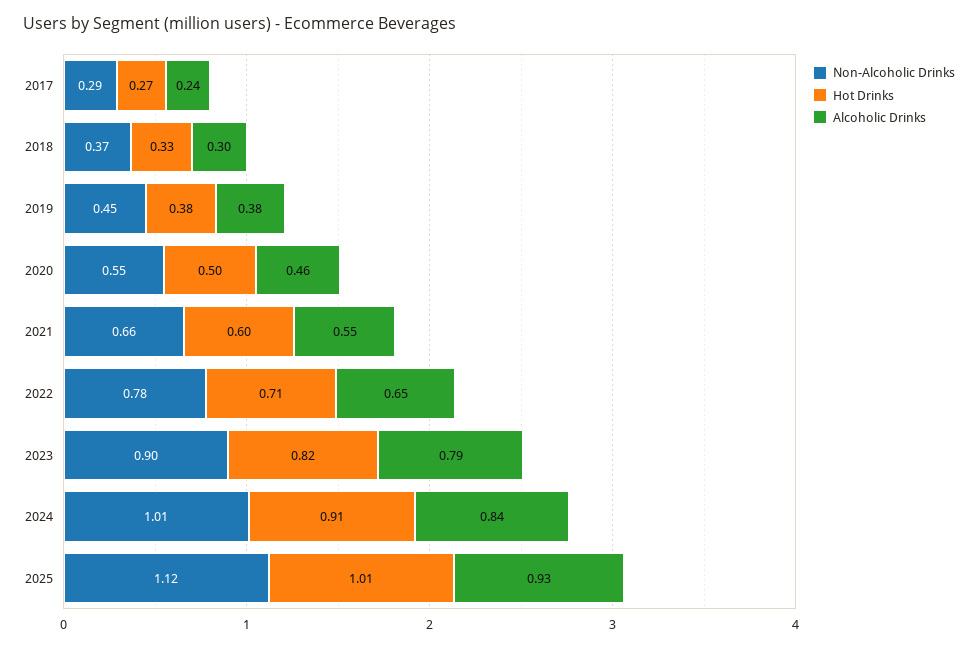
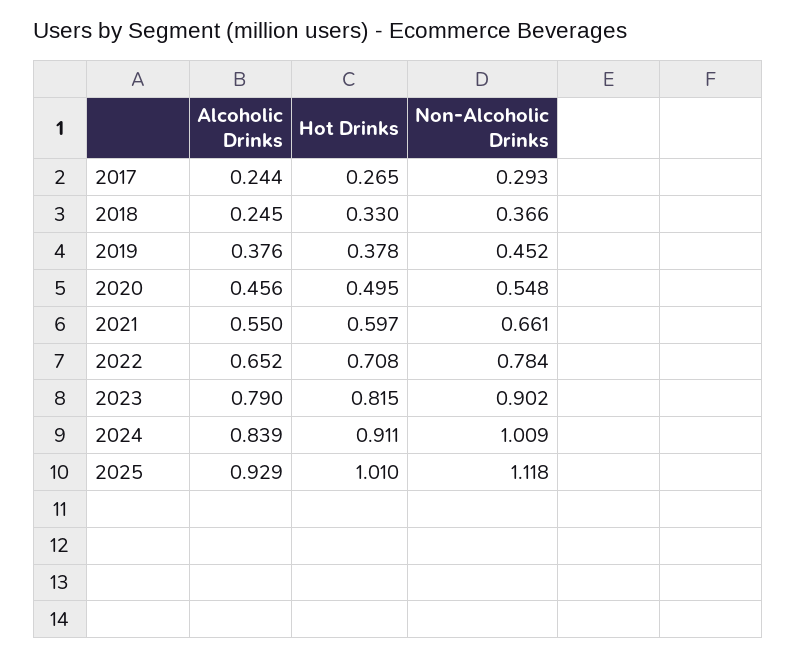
Alcoholic Drinks, 2018: 0.3 -> 0.245

